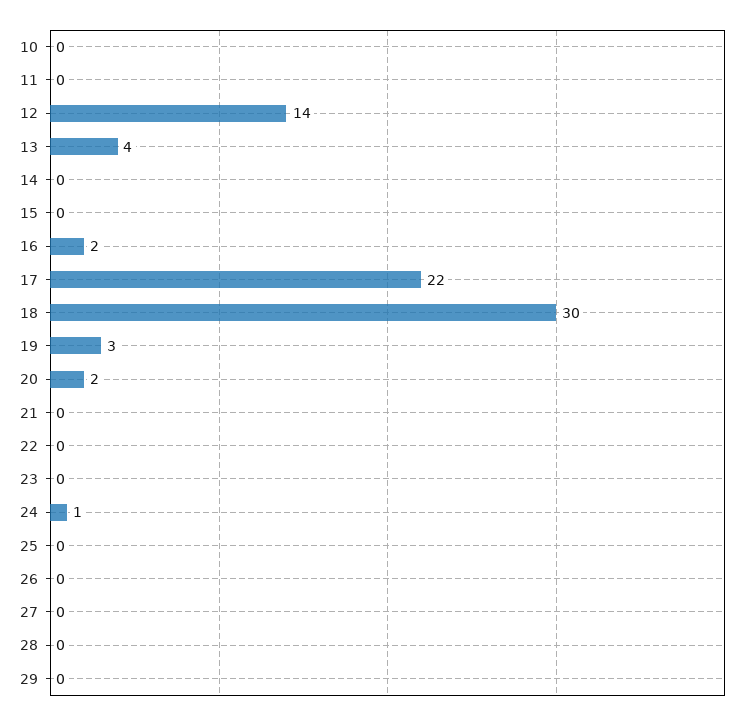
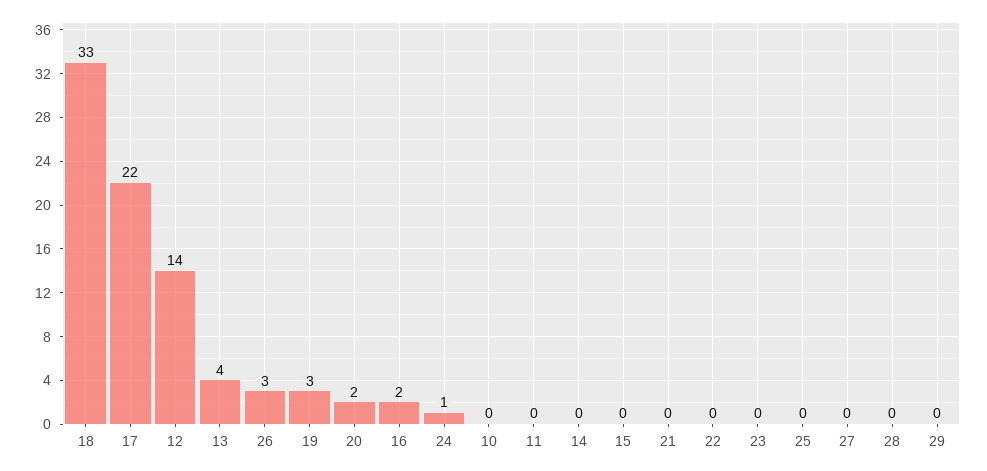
18: 30 -> 33
26: 0 -> 3

